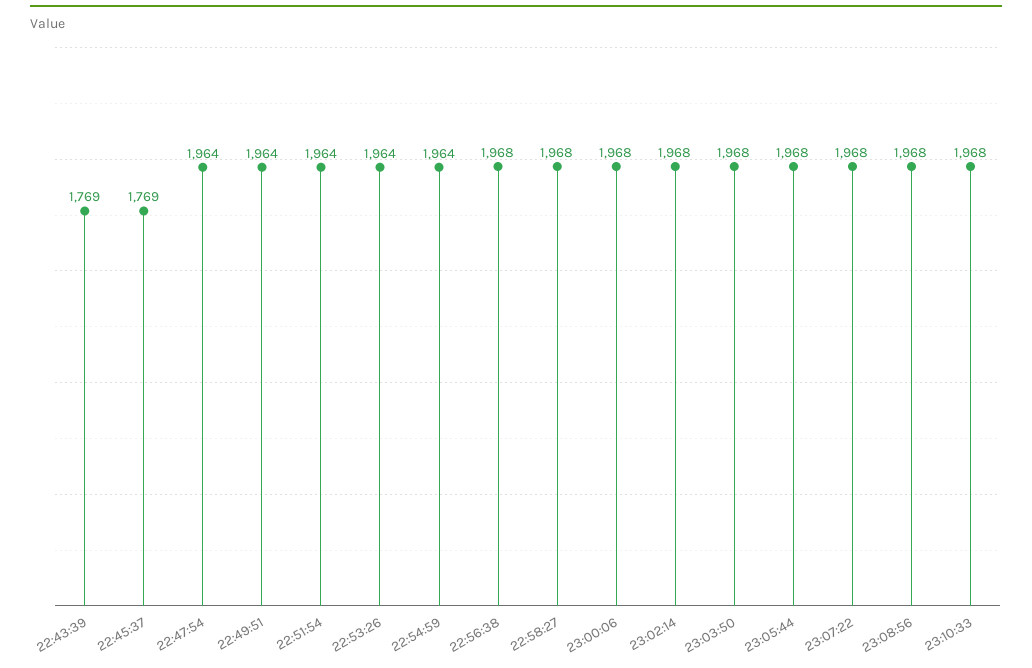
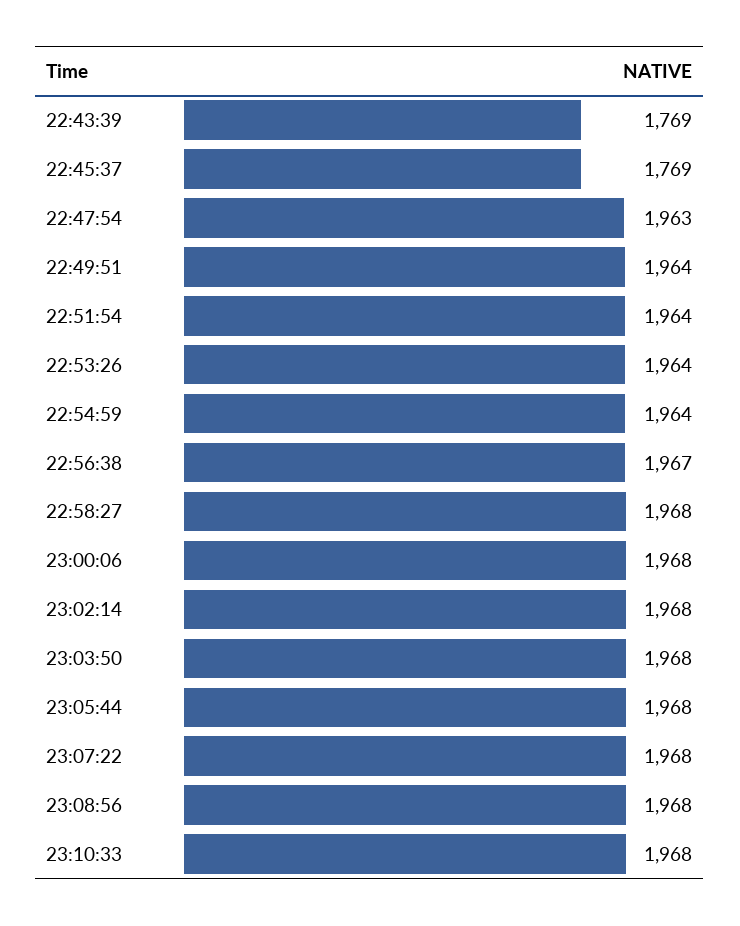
22:47:54: 1964 -> 1963
22:56:38: 1968 -> 1967

